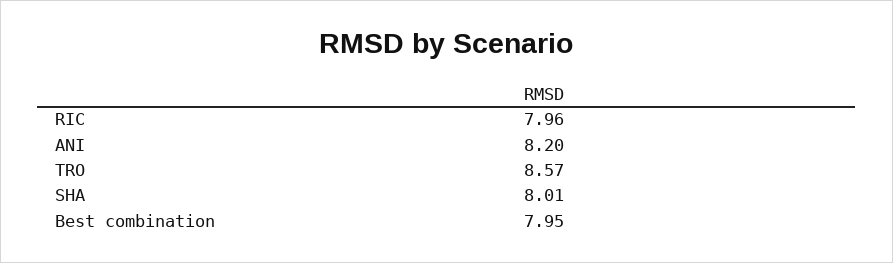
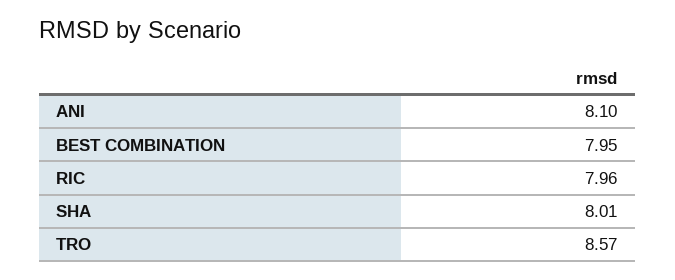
ANI: 8.2 -> 8.1

